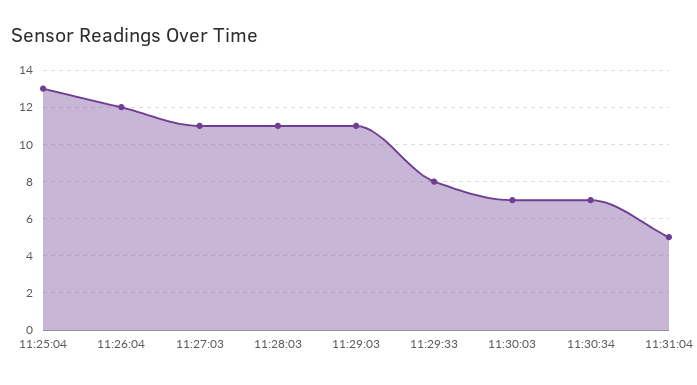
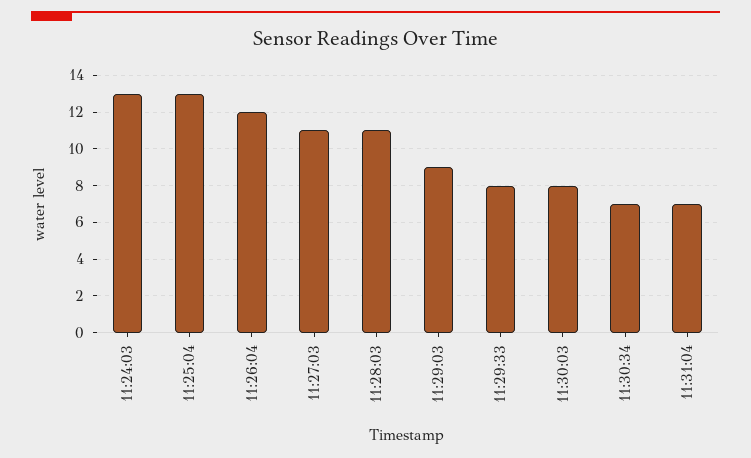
11:29:03: 11 -> 9
11:30:03: 7 -> 8
11:31:04: 5 -> 7
11:24:03: none -> 13

